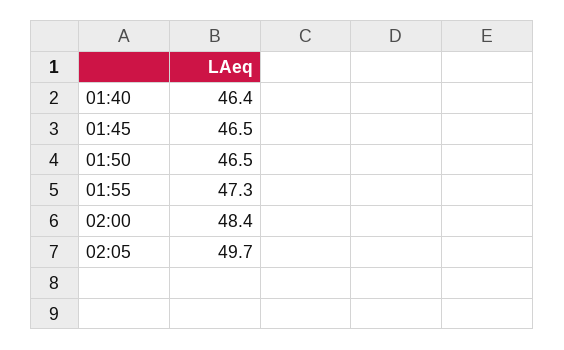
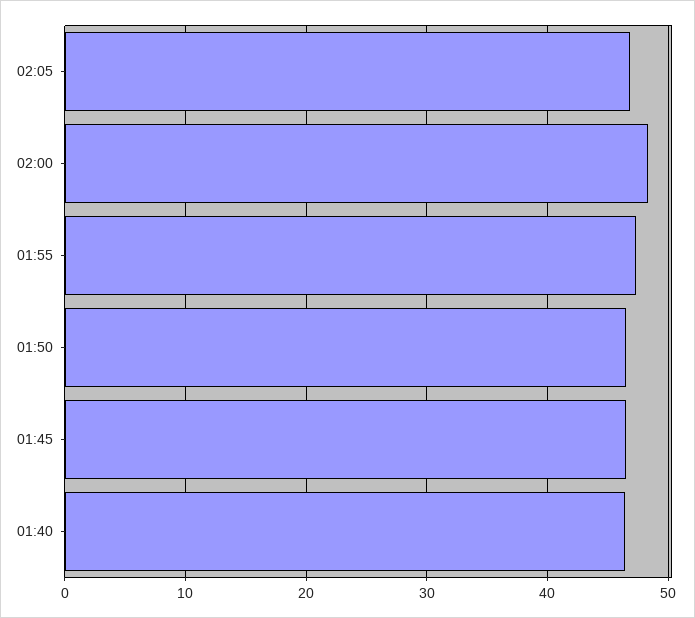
02:05: 49.7 -> 47

